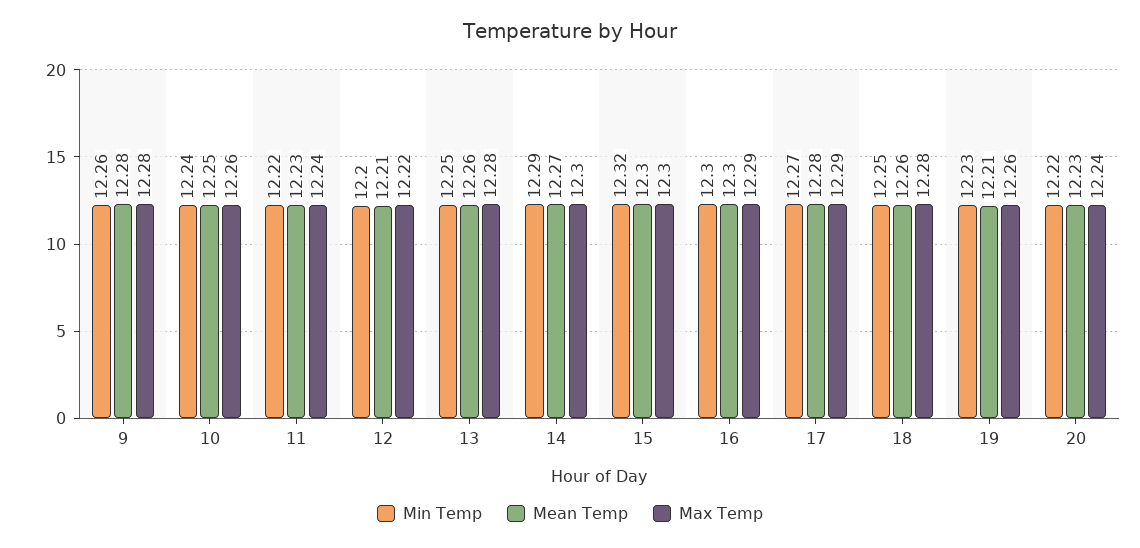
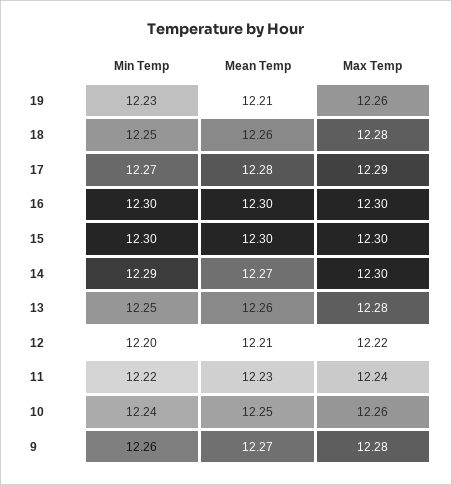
Mean Temp, 9: 12.28 -> 12.27
Min Temp, 15: 12.32 -> 12.3
Max Temp, 16: 12.29 -> 12.3
Min Temp, 20: 12.22 -> none
Mean Temp, 20: 12.23 -> none
Max Temp, 20: 12.24 -> none

